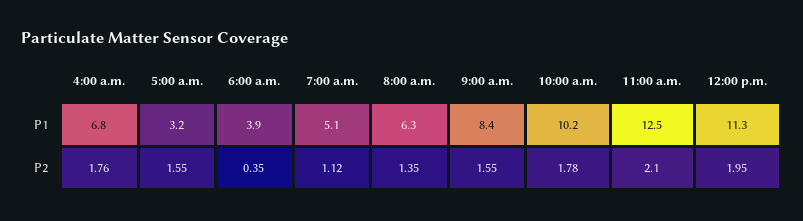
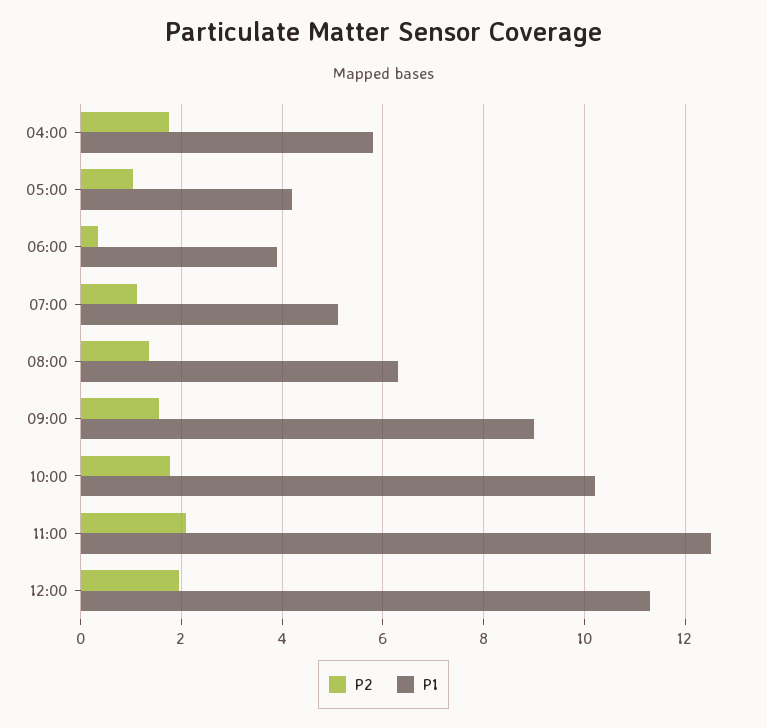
P1, 4:00 a.m.: 6.8 -> 5.8
P1, 5:00 a.m.: 3.2 -> 4.2
P1, 9:00 a.m.: 8.4 -> 9
P2, 5:00 a.m.: 1.55 -> 1

